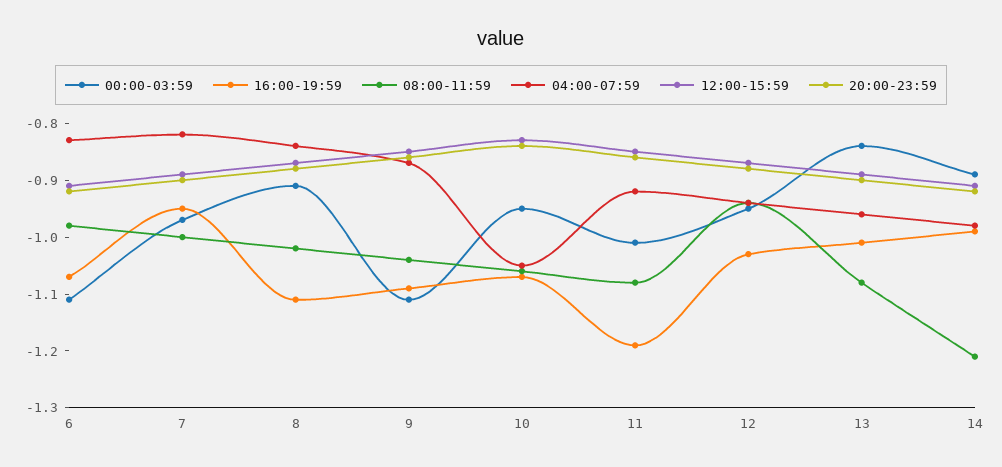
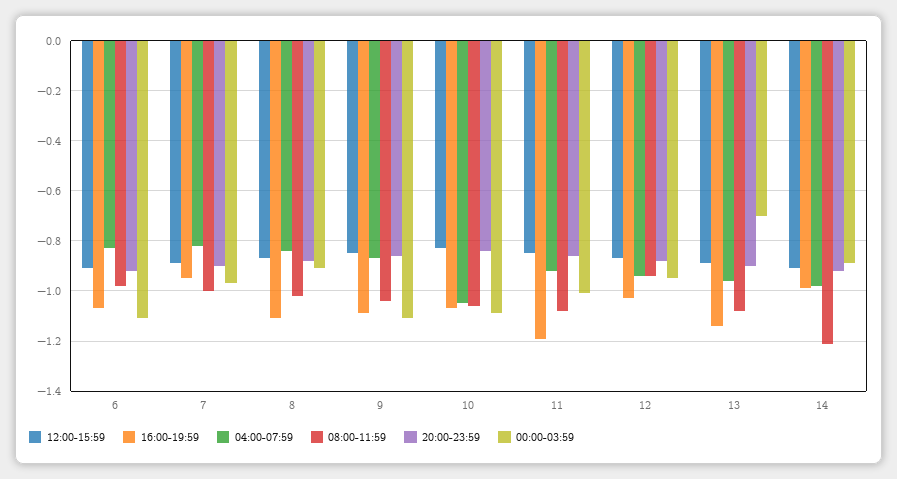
00:00-03:59, 10: -0.95 -> -1.1
00:00-03:59, 13: -0.85 -> -0.7
16:00-19:59, 13: -1 -> -1.15

